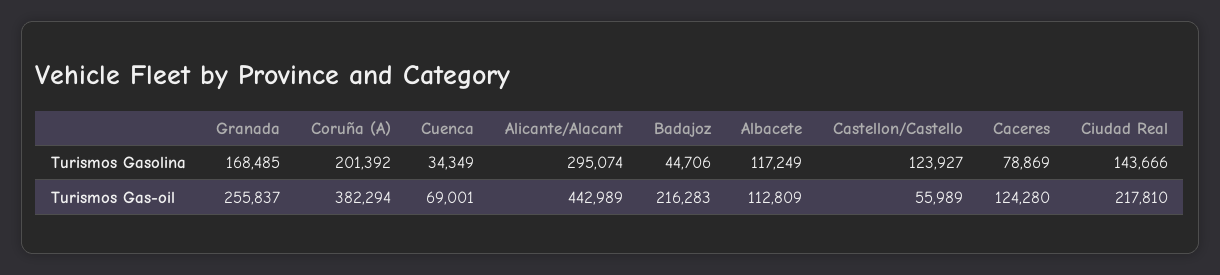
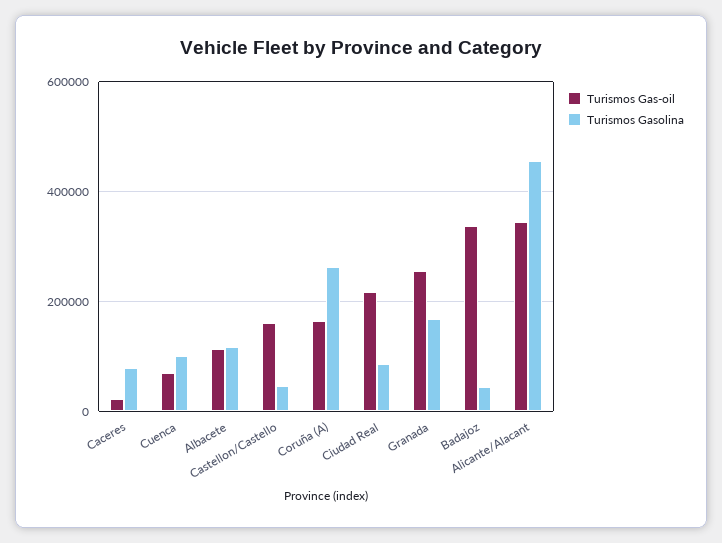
Turismos Gasolina, Coruña (A): 201392 -> 260000
Turismos Gasolina, Cuenca: 34349 -> 100000
Turismos Gasolina, Alicante/Alacant: 295074 -> 460000
Turismos Gasolina, Castellon/Castello: 123927 -> 40000
Turismos Gasolina, Ciudad Real: 143666 -> 80000
Turismos Gas-oil, Coruña (A): 382294 -> 160000
Turismos Gas-oil, Alicante/Alacant: 442989 -> 340000
Turismos Gas-oil, Badajoz: 216283 -> 340000
Turismos Gas-oil, Castellon/Castello: 55989 -> 160000
Turismos Gas-oil, Caceres: 124280 -> 20000

